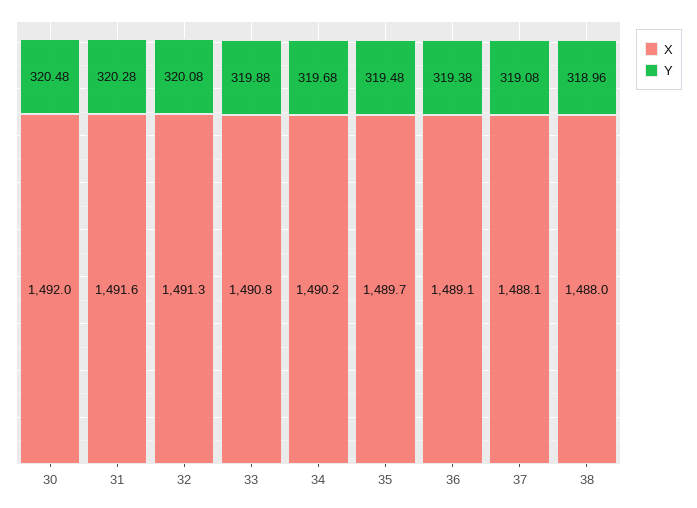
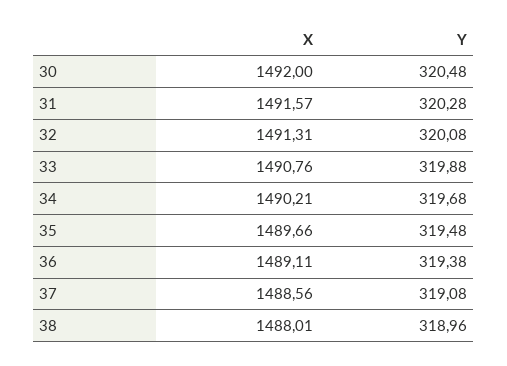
X, 37: 1488.1 -> 1488.56

